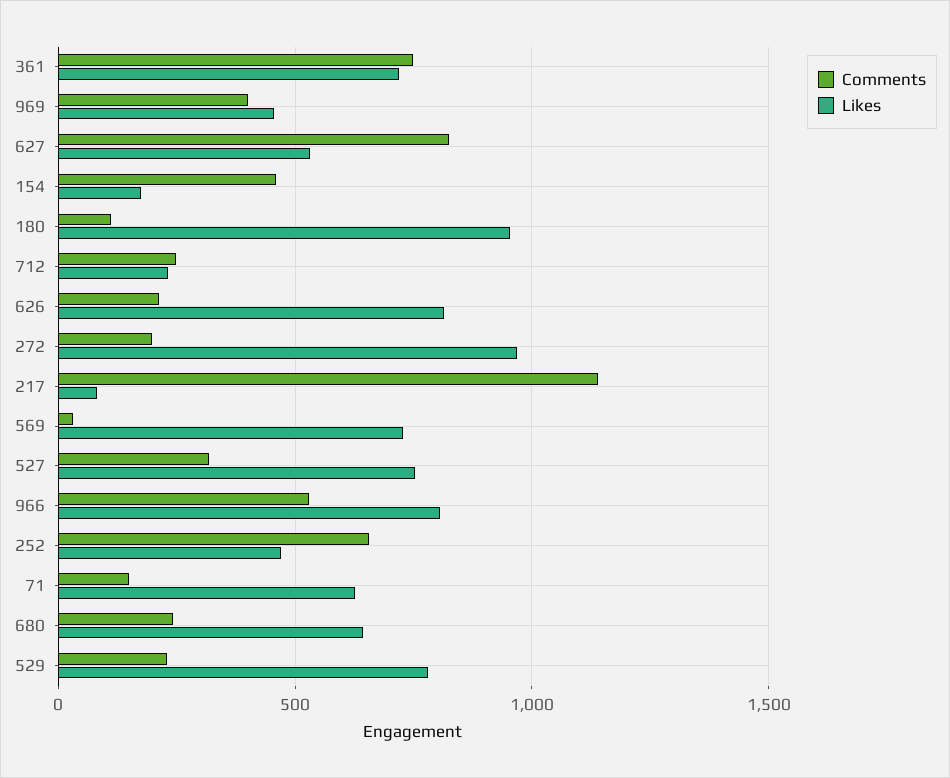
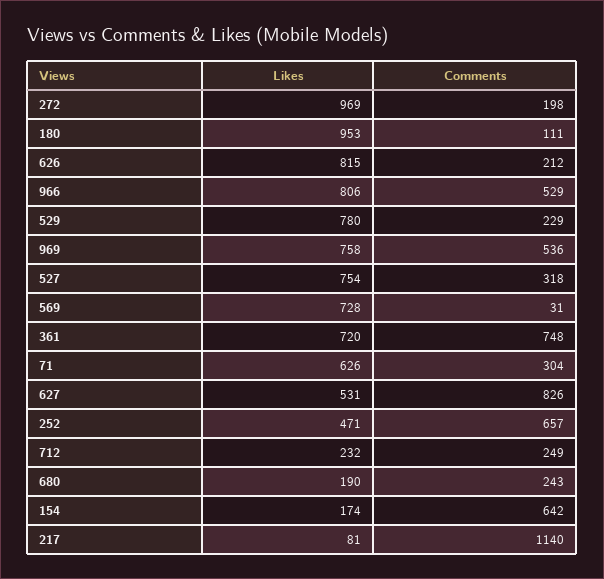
Comments, 969: 400 -> 536
Likes, 969: 450 -> 758
Comments, 154: 450 -> 642
Comments, 71: 150 -> 304
Likes, 680: 650 -> 190

